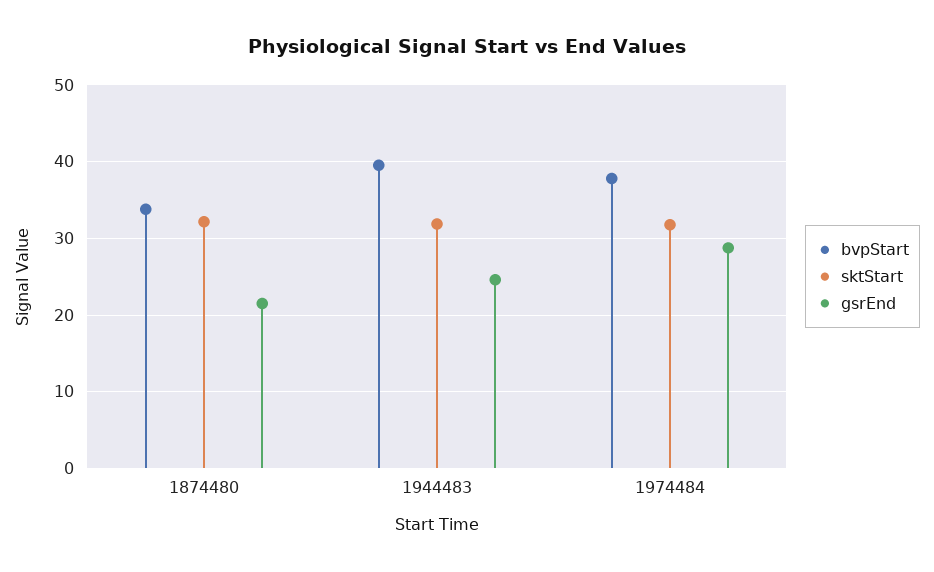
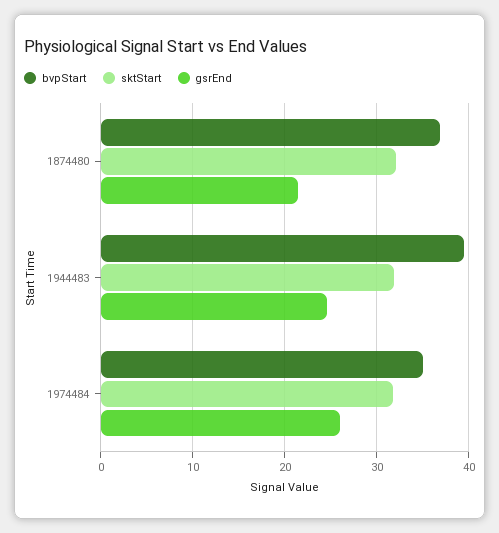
bvpStart, 1874480: 34 -> 37
bvpStart, 1974484: 38 -> 35
gsrEnd, 1974484: 29 -> 26

